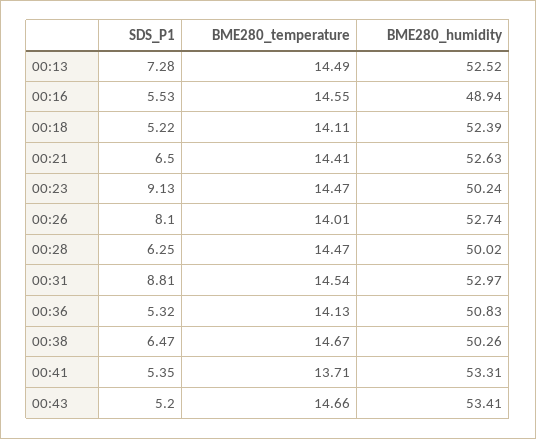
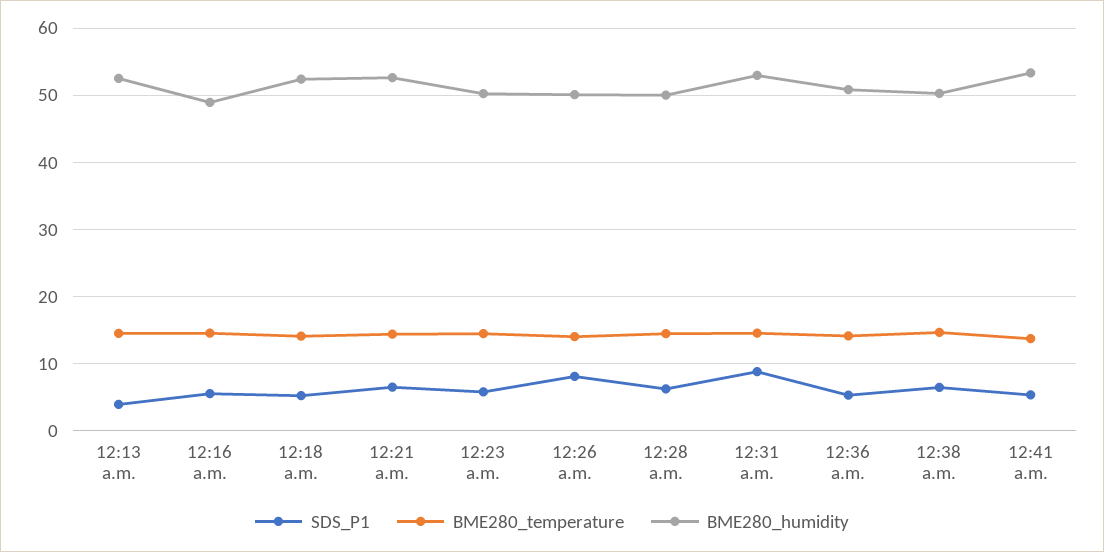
SDS_P1, 00:13: 7.28 -> 4
SDS_P1, 00:23: 9.13 -> 6
BME280_humidity, 00:26: 52.74 -> 50
SDS_P1, 00:43: 5.2 -> none
BME280_temperature, 00:43: 14.66 -> none
BME280_humidity, 00:43: 53.41 -> none

